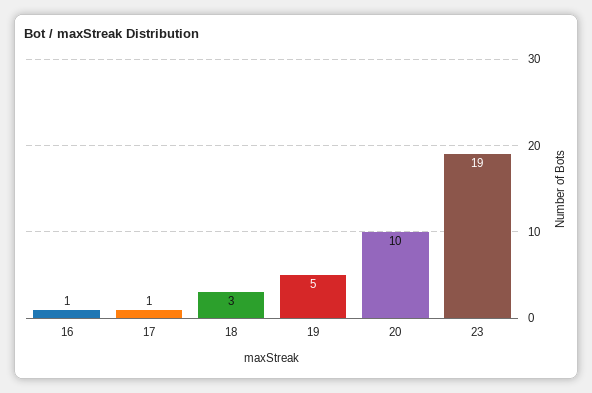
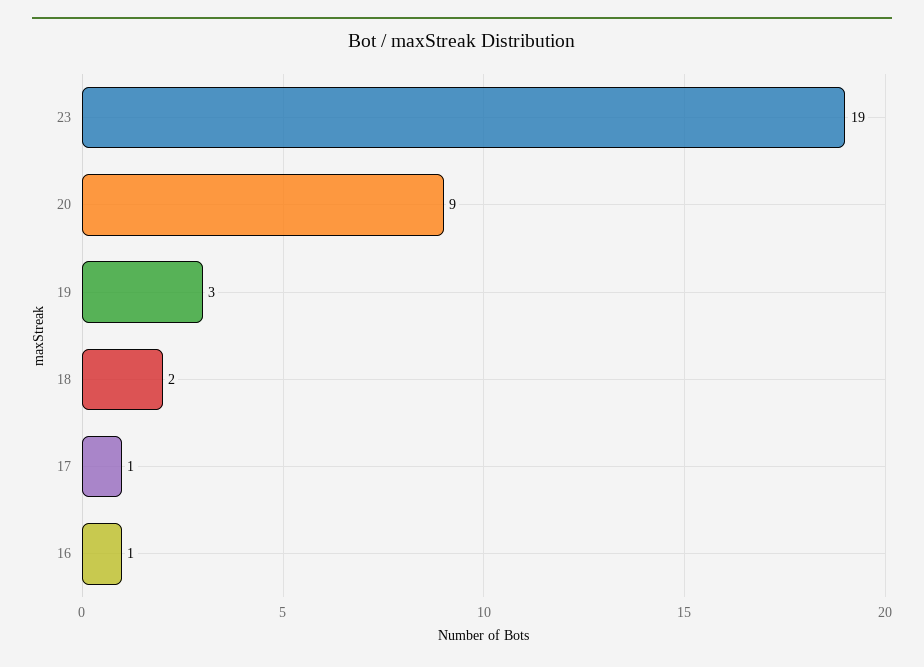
18: 3 -> 2
19: 5 -> 3
20: 10 -> 9

